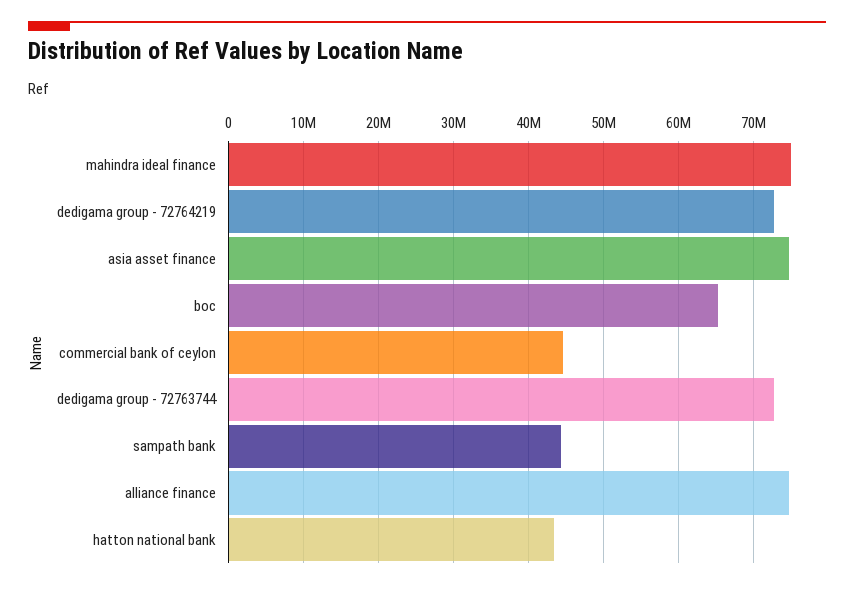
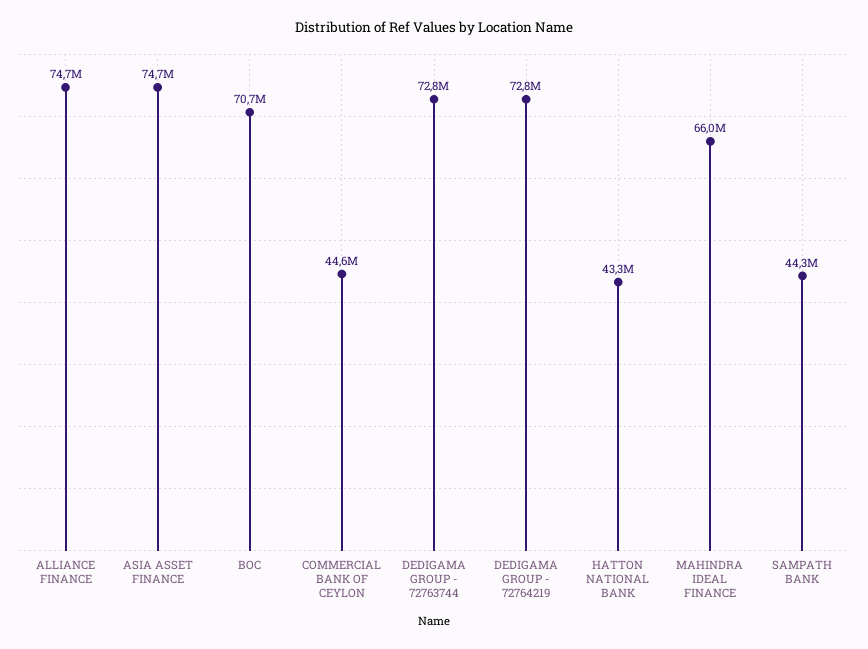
mahindra ideal finance: 75000000 -> 66000000
boc: 65000000 -> 70700000

